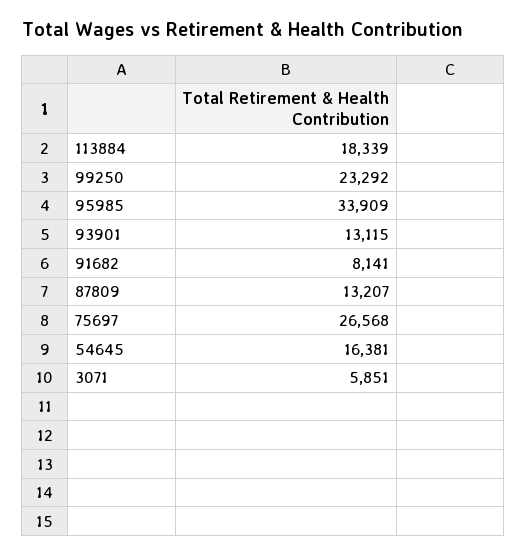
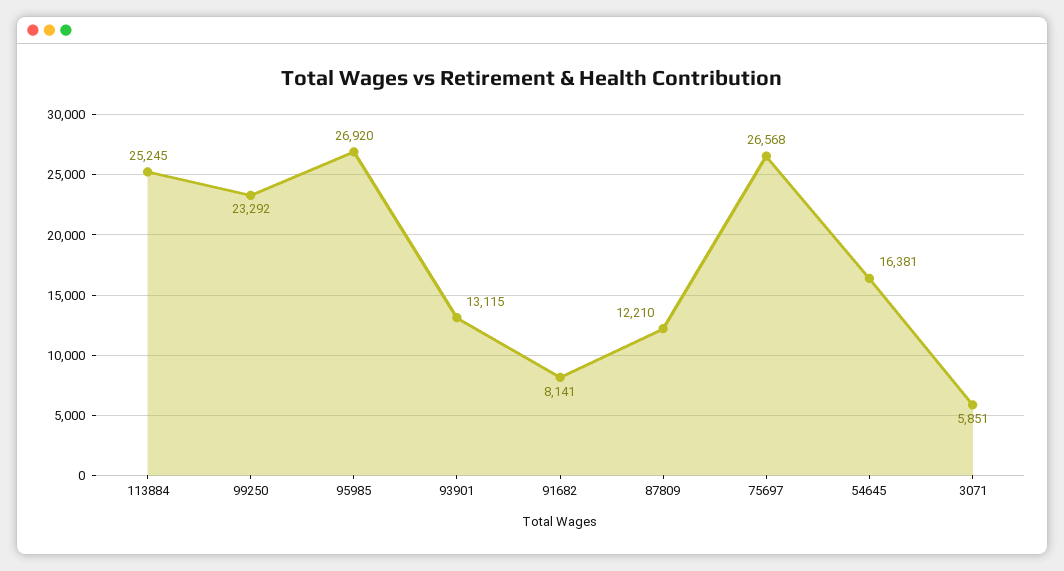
113884: 18339 -> 25245
95985: 33909 -> 26920
87809: 13207 -> 12210

